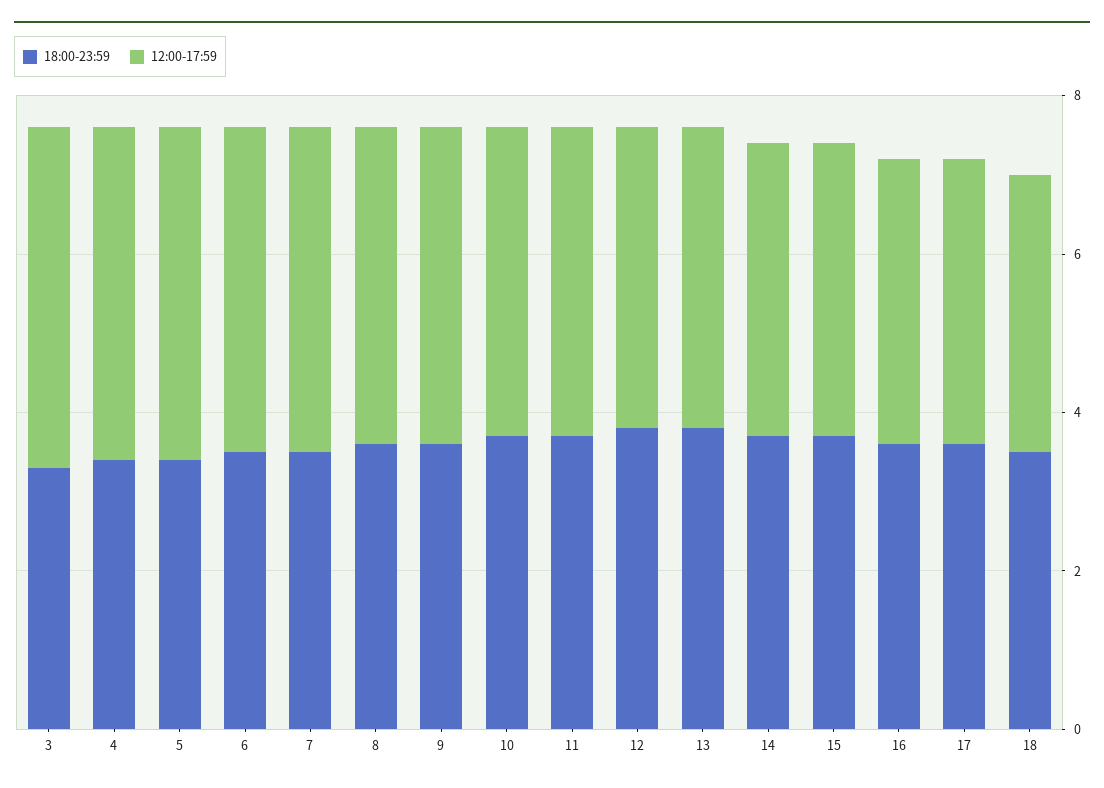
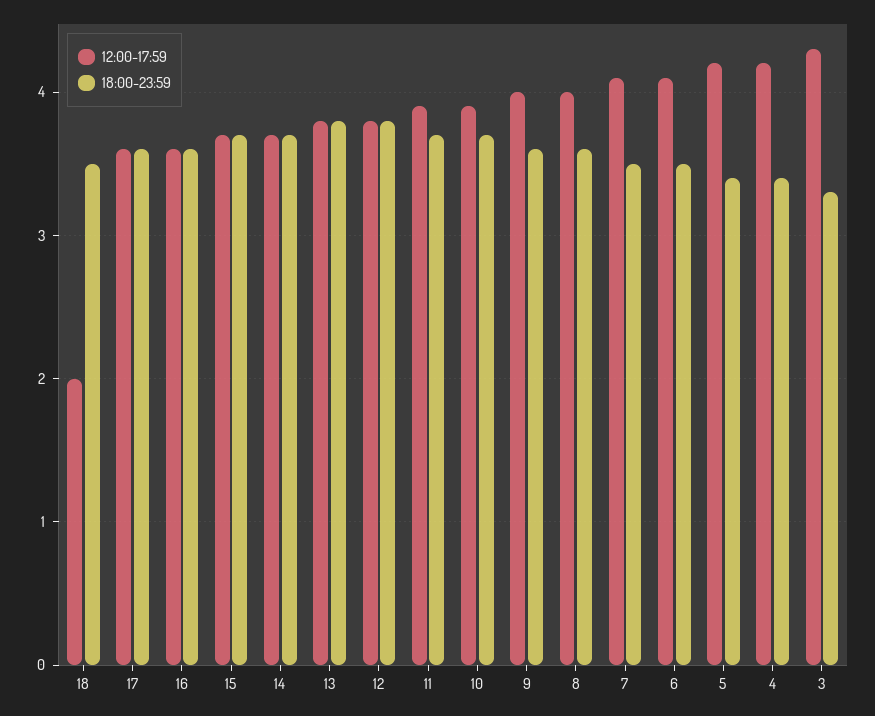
12:00-17:59, 18: 3.5 -> 2

